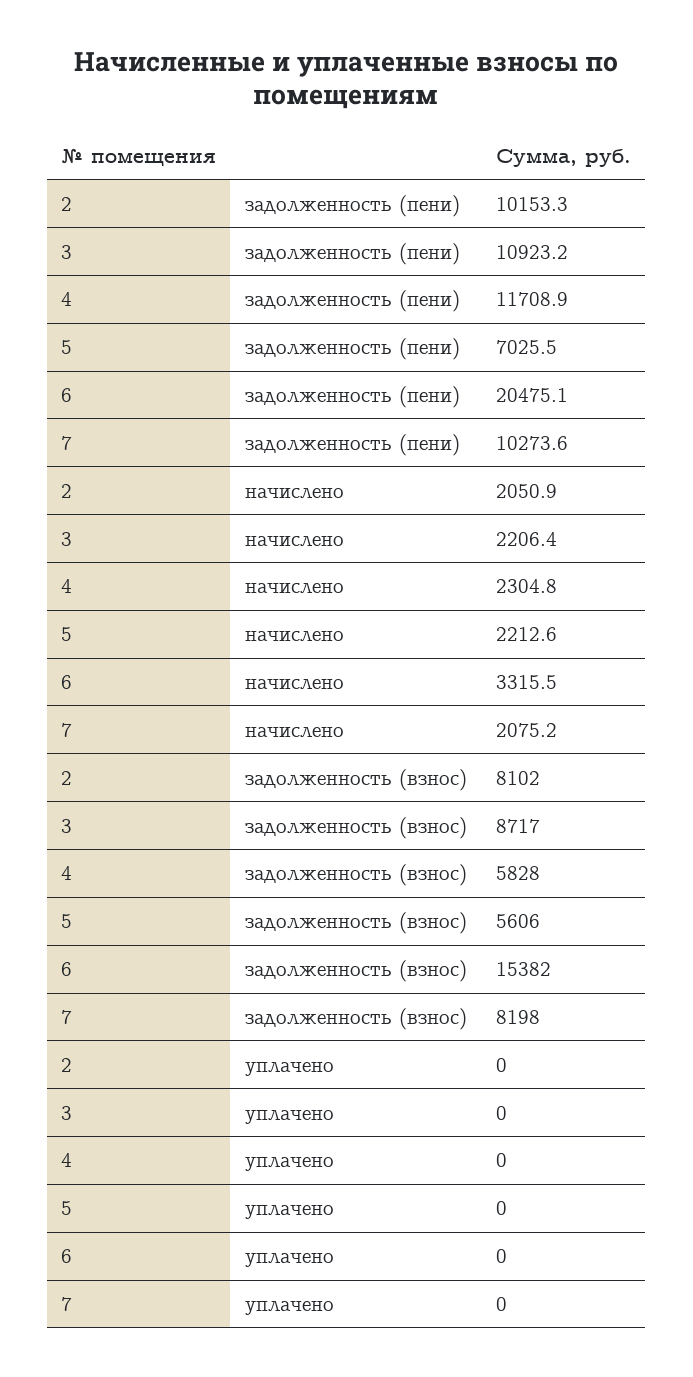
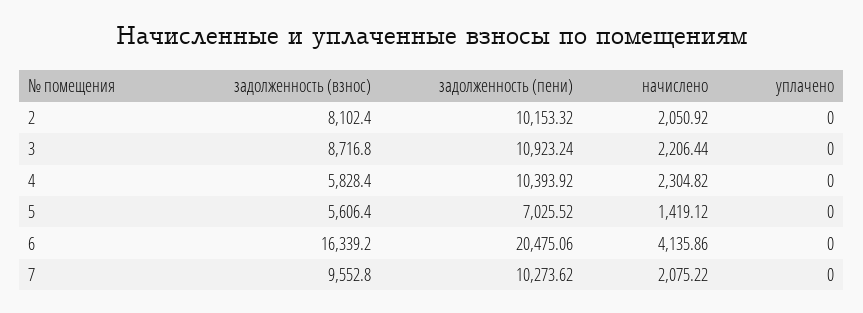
4, задолженность (пени): 11708.9 -> 10393.92
5, начислено: 2212.6 -> 1419.12
6, начислено: 3315.5 -> 4135.86
6, задолженность (взнос): 15382 -> 16339.2
7, задолженность (взнос): 8198 -> 9552.8

